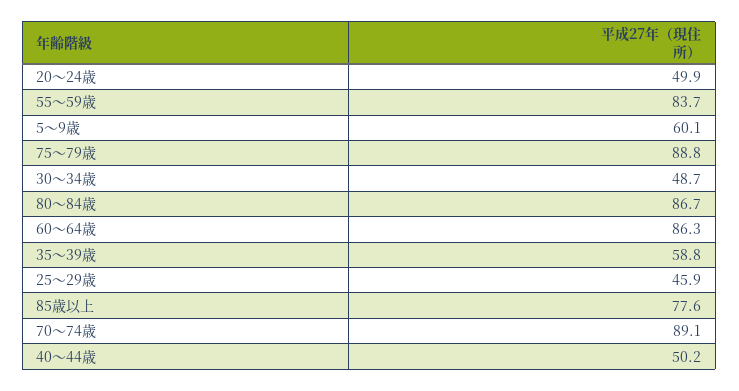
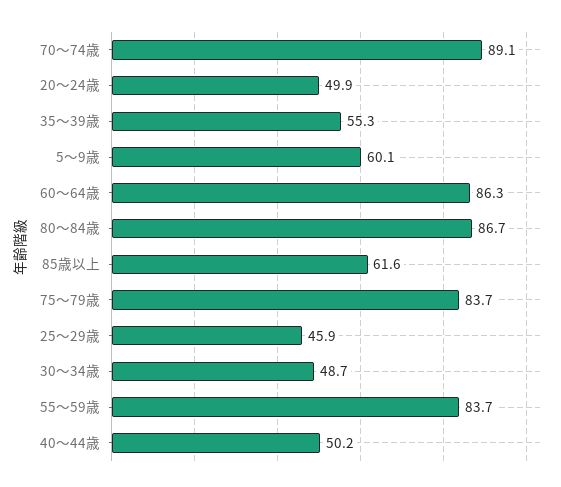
75～79歳: 88.8 -> 83.7
35～39歳: 58.8 -> 55.3
85歳以上: 77.6 -> 61.6

